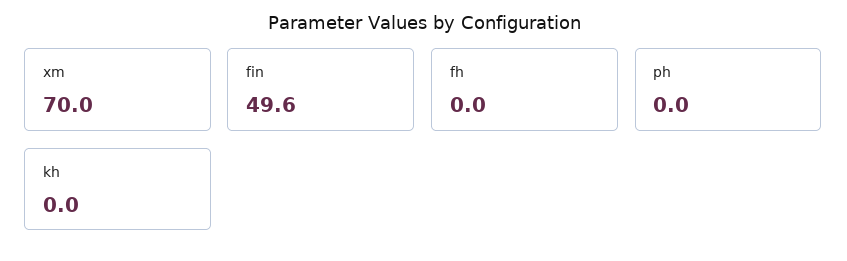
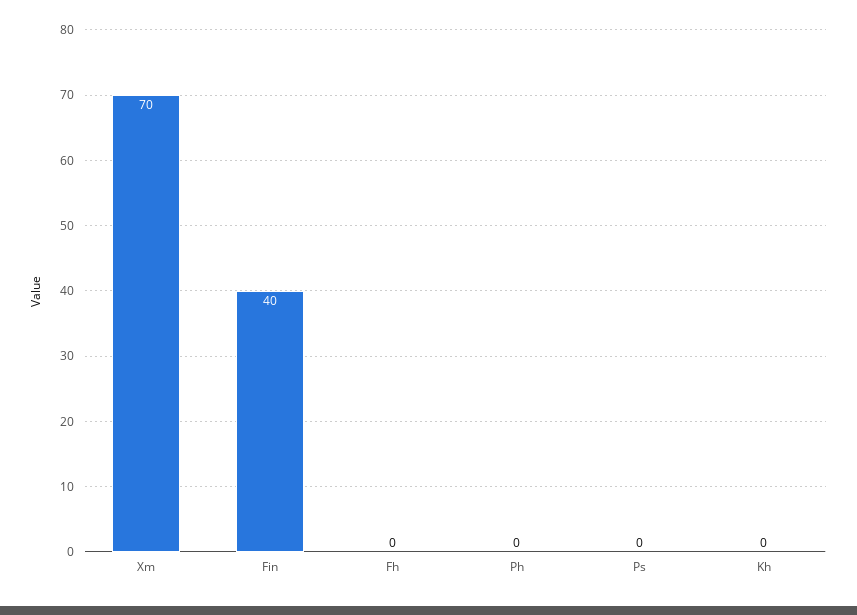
fin: 49.6 -> 40
Ps: none -> 0

